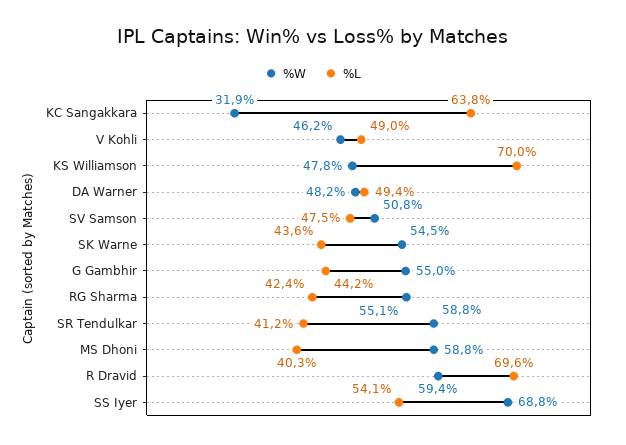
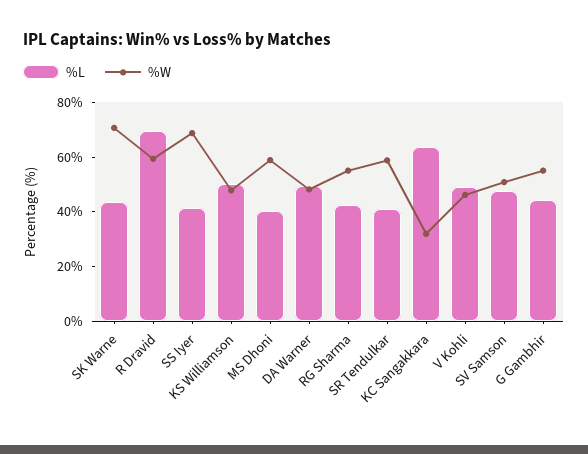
%L, KS Williamson: 70 -> 50
%W, SK Warne: 54.5 -> 70
%L, SS Iyer: 54.1 -> 40

